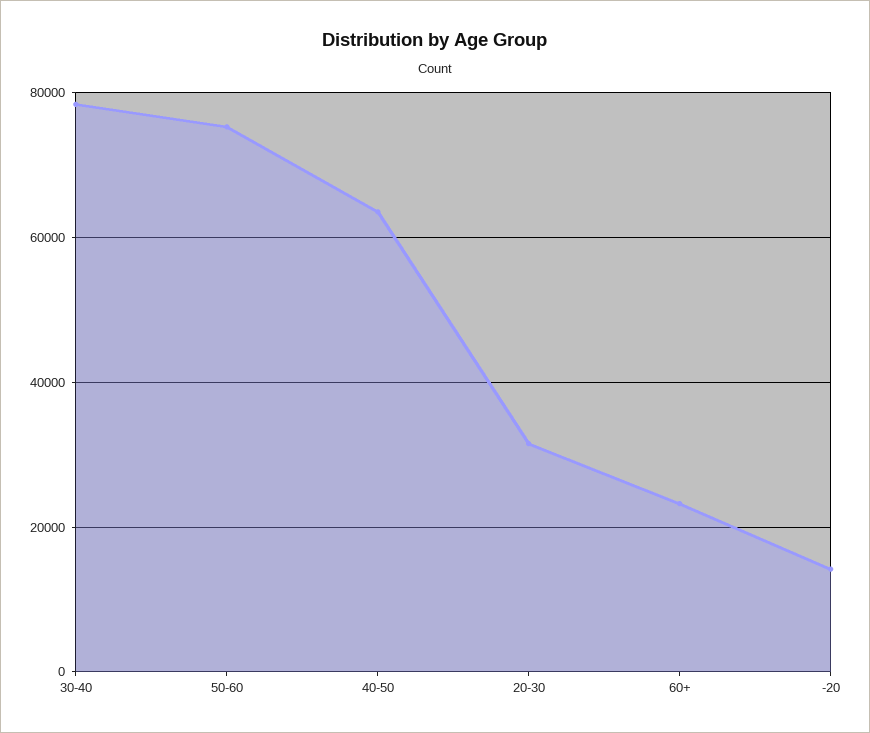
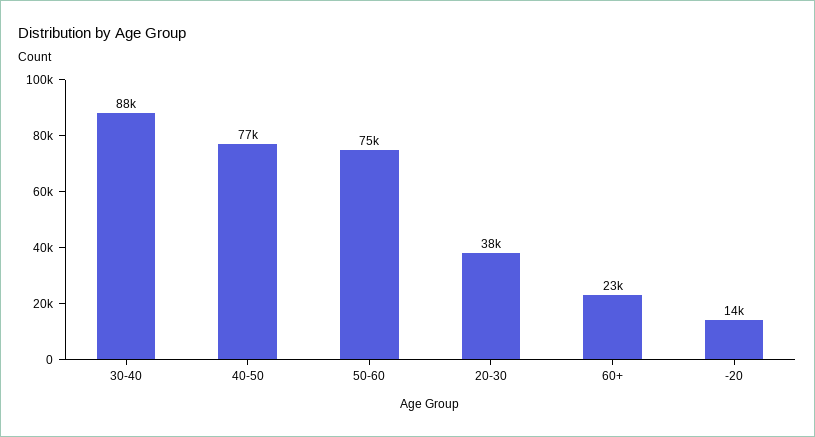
30-40: 78000 -> 88000
40-50: 64000 -> 77000
20-30: 32000 -> 38000

